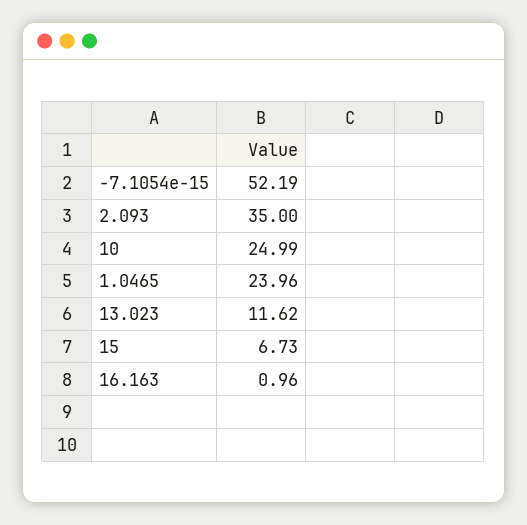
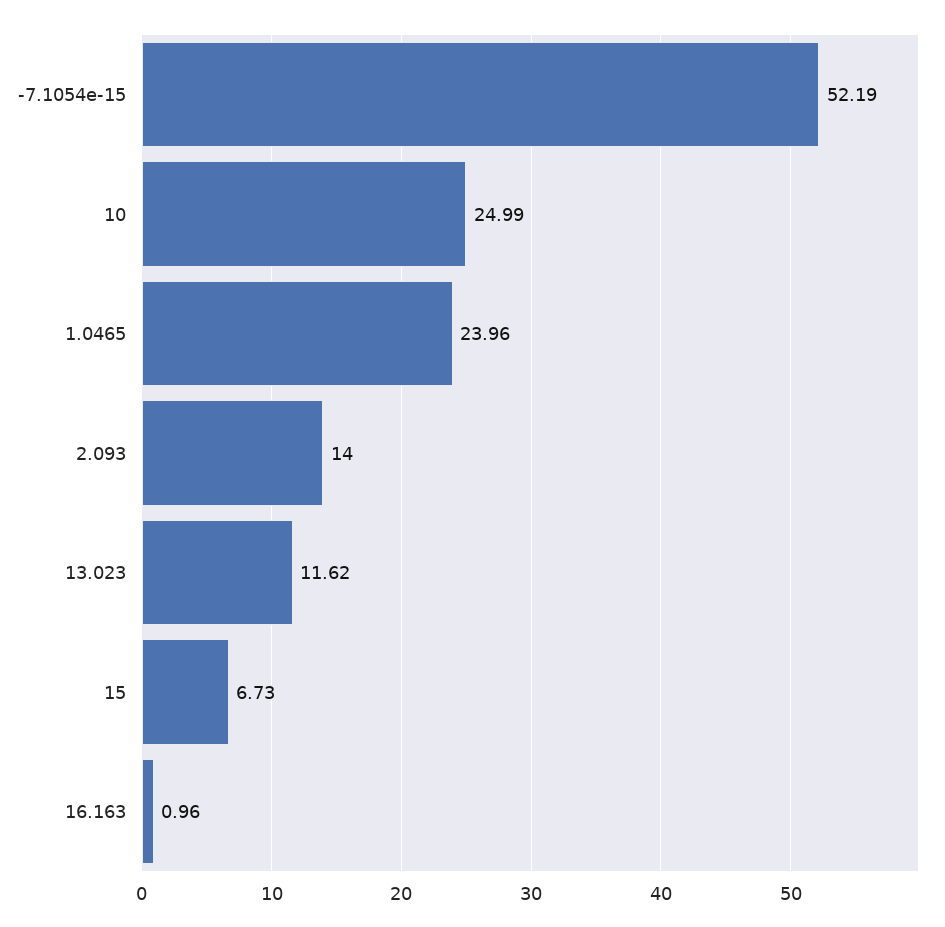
2.093: 35 -> 14

